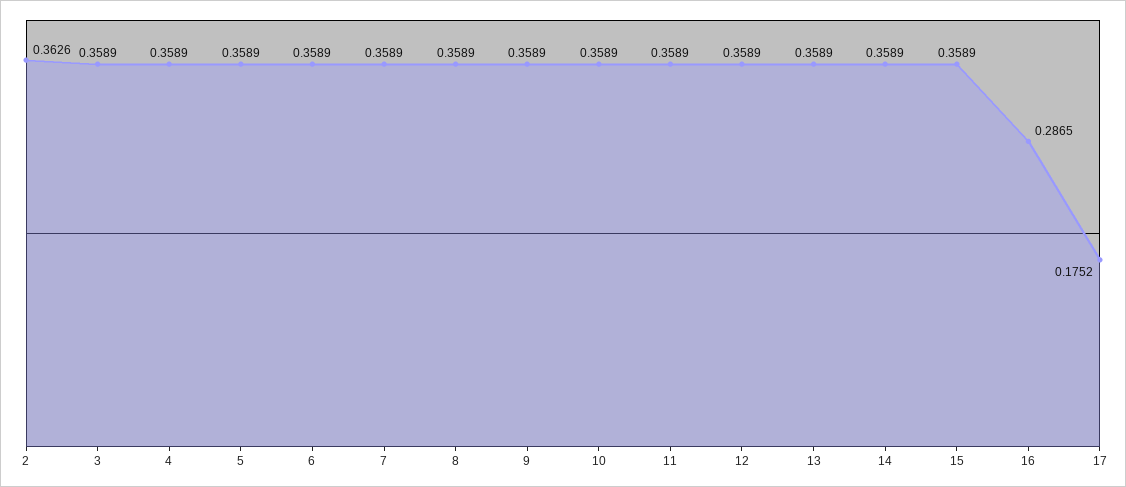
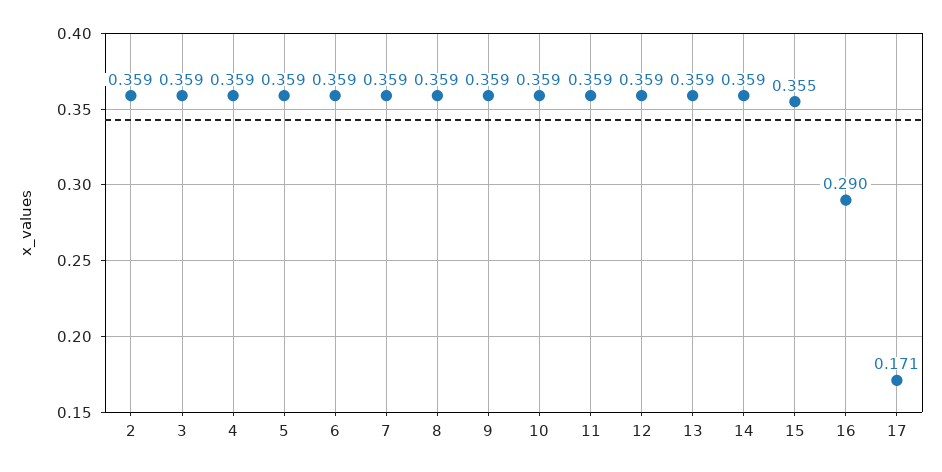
2: 0.3626 -> 0.359
15: 0.3589 -> 0.355
16: 0.2865 -> 0.29
17: 0.1752 -> 0.171

